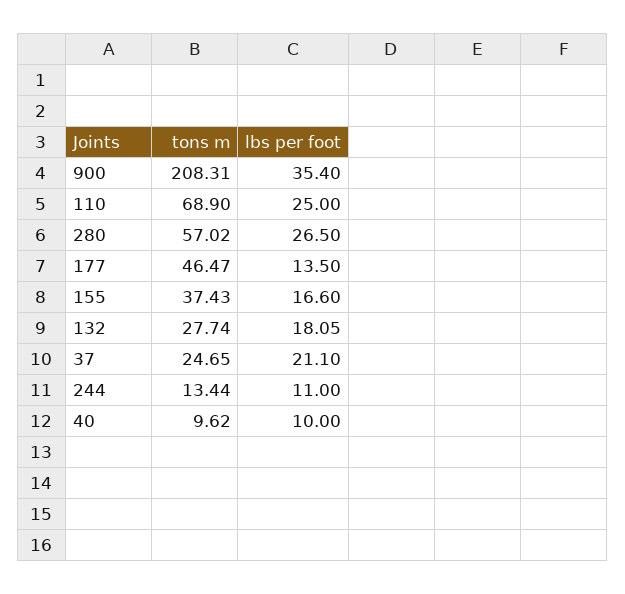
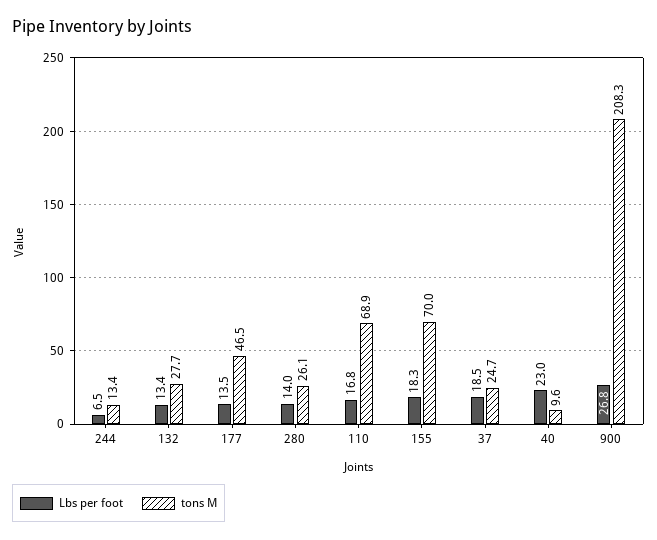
lbs per foot, 900: 35.4 -> 26.8
lbs per foot, 110: 25 -> 16.8
tons m, 280: 57.02 -> 26.1
lbs per foot, 280: 26.5 -> 14
tons m, 155: 37.43 -> 70
lbs per foot, 155: 16.6 -> 18.3
lbs per foot, 132: 18.05 -> 13.4
lbs per foot, 37: 21.1 -> 18.5
lbs per foot, 244: 11 -> 6.5
lbs per foot, 40: 10 -> 23

